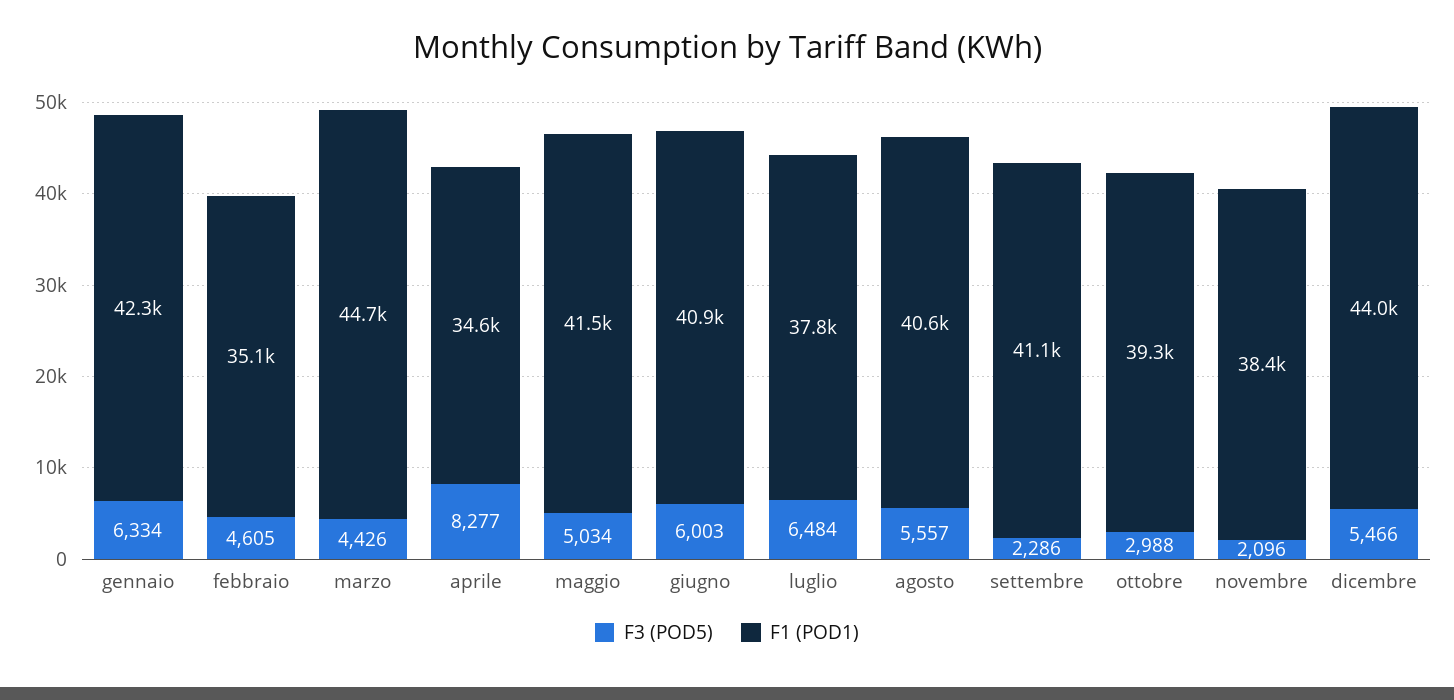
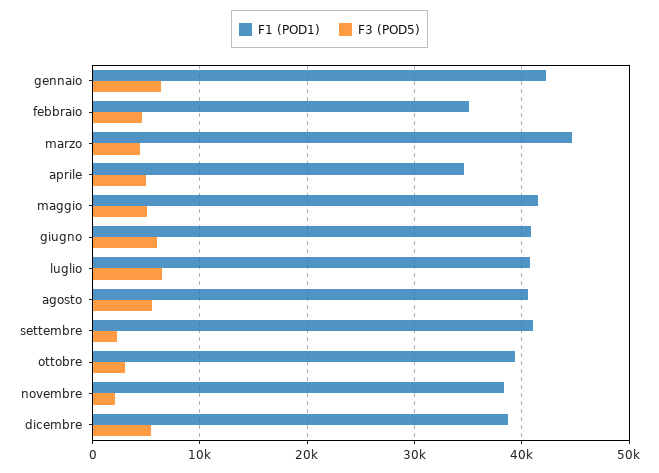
F3 (POD5), aprile: 8277 -> 5000
F1 (POD1), luglio: 37800 -> 41000
F1 (POD1), dicembre: 44000 -> 39000

